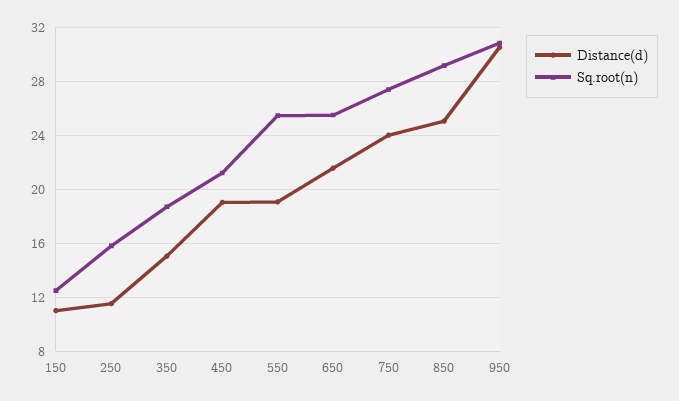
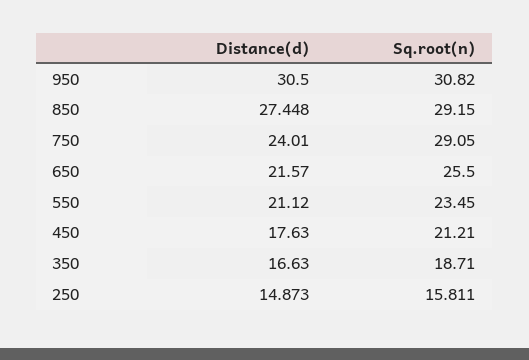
Distance(d), 150: 11 -> none
Sq.root(n), 150: 12.5 -> none
Distance(d), 250: 11.5 -> 14.873
Distance(d), 350: 15 -> 16.63
Distance(d), 450: 19 -> 17.63
Distance(d), 550: 19 -> 21.12
Sq.root(n), 550: 25.5 -> 23.45
Sq.root(n), 750: 27.5 -> 29.05
Distance(d), 850: 25 -> 27.448

